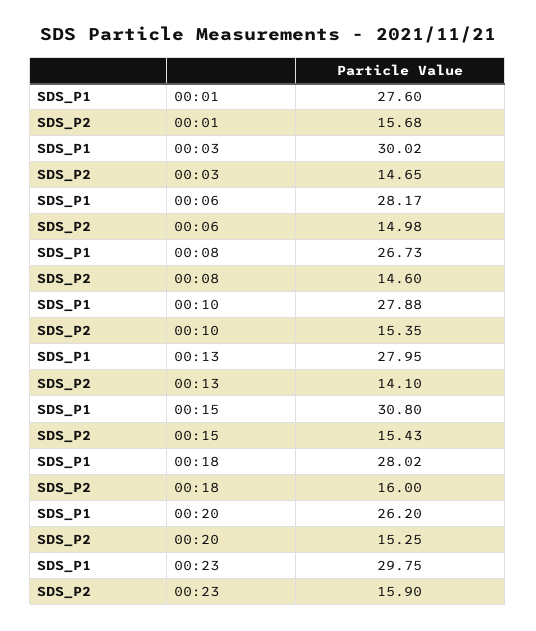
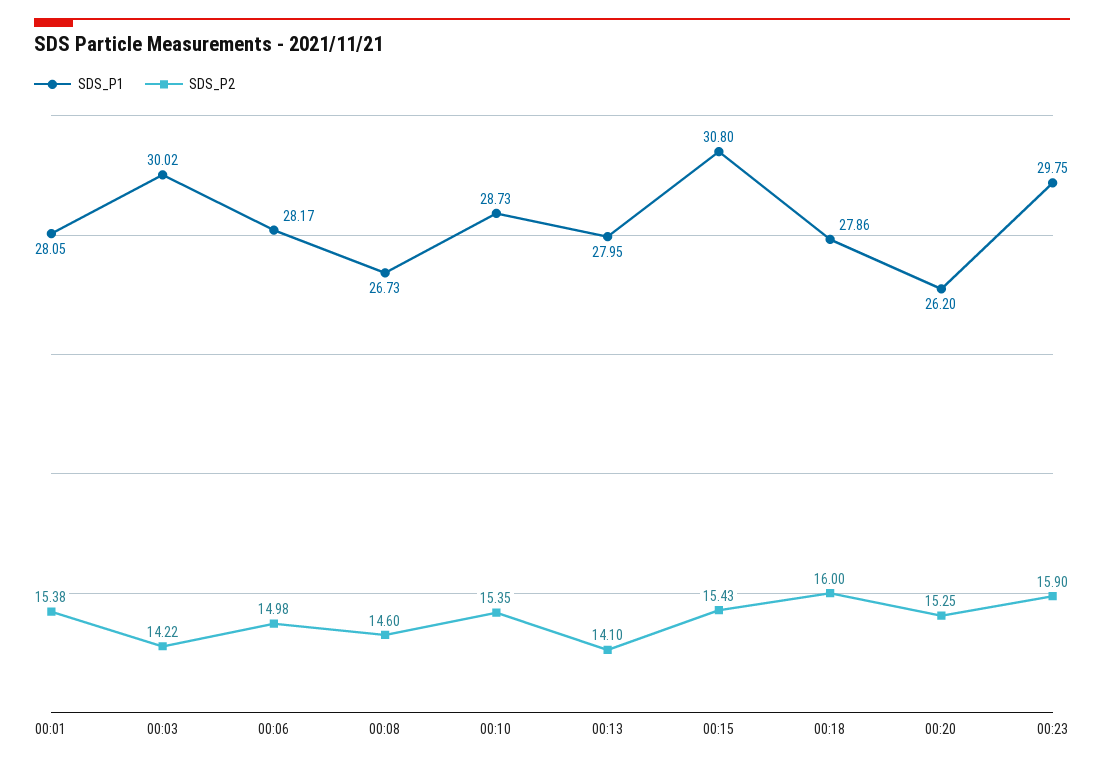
SDS_P1, 00:01: 27.6 -> 28.05
SDS_P2, 00:01: 15.68 -> 15.38
SDS_P2, 00:03: 14.65 -> 14.22
SDS_P1, 00:10: 27.88 -> 28.73
SDS_P1, 00:18: 28.02 -> 27.86

